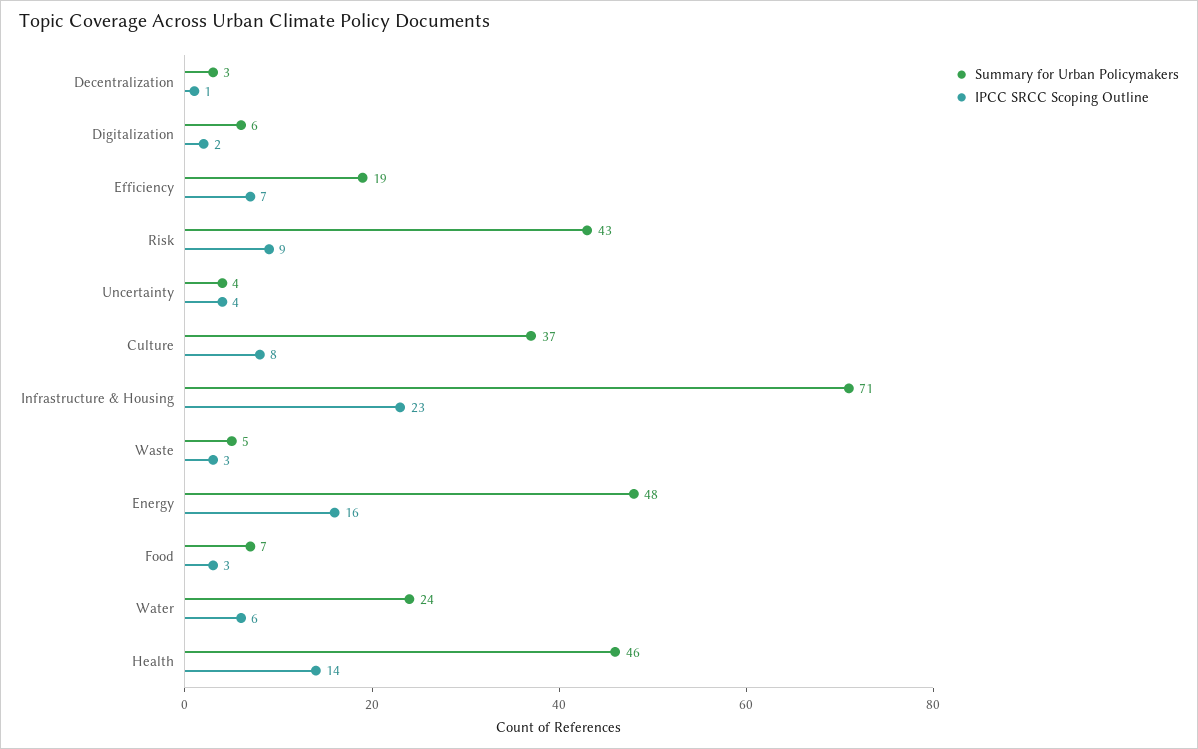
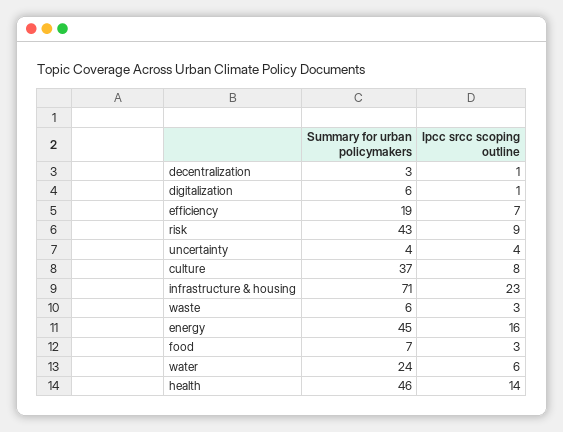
IPCC SRCC Scoping Outline, Digitalization: 2 -> 1
Summary for Urban Policymakers, Waste: 5 -> 6
Summary for Urban Policymakers, Energy: 48 -> 45

